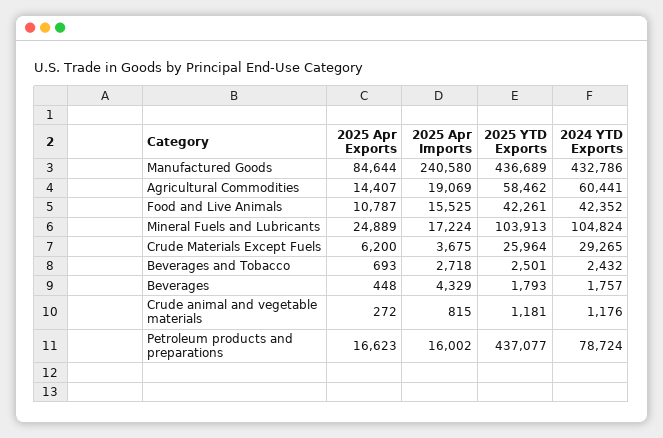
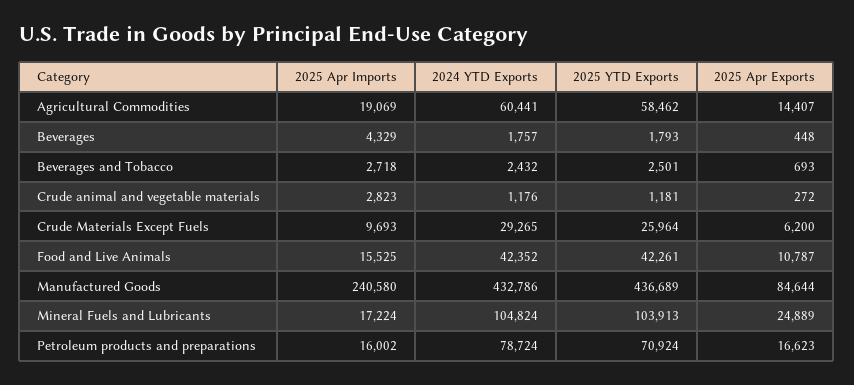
2025 Apr Imports, Crude Materials Except Fuels: 3675 -> 9693
2025 Apr Imports, Crude animal and vegetable materials: 815 -> 2823
2025 YTD Exports, Petroleum products and preparations: 437077 -> 70924

